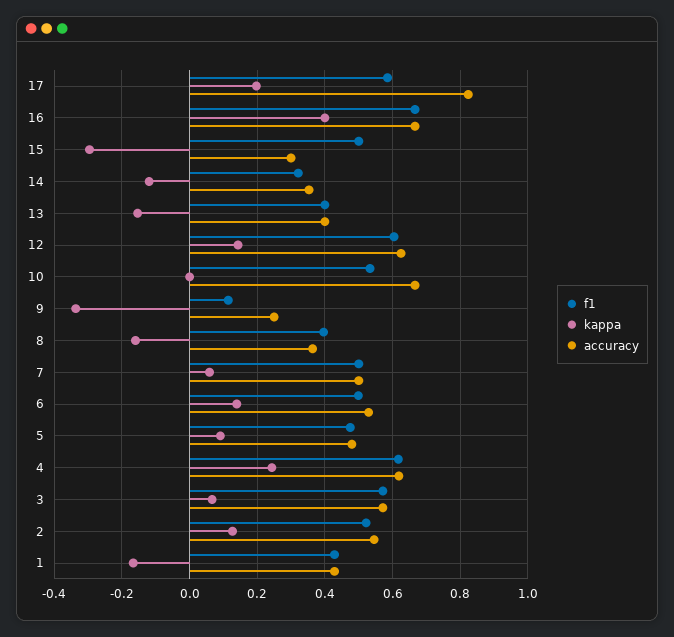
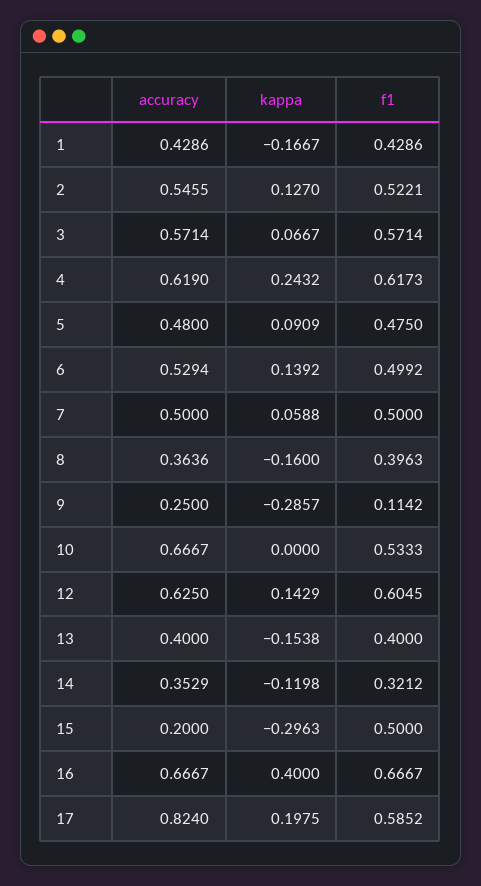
accuracy, 15: 0.3 -> 0.2
kappa, 9: -0.34 -> -0.2857

